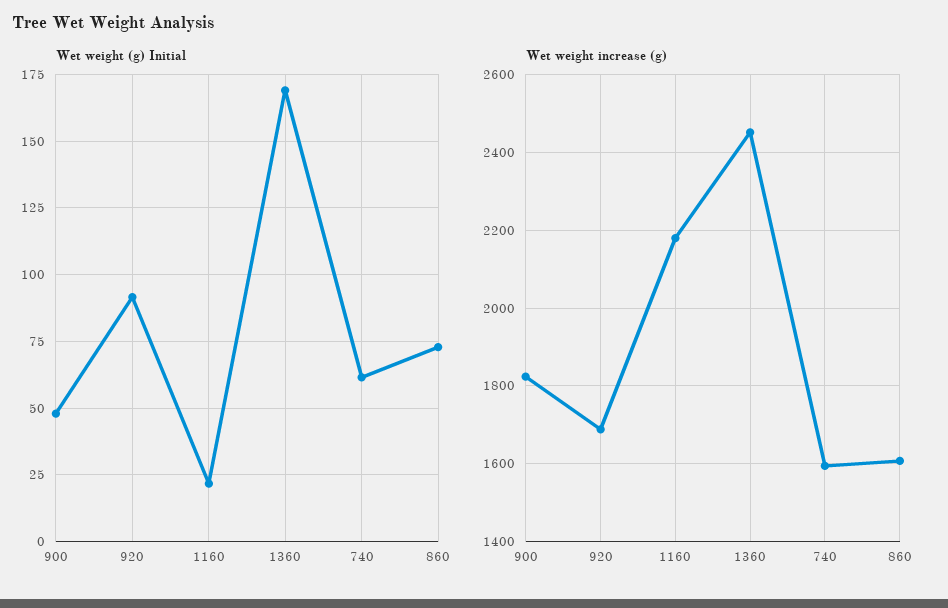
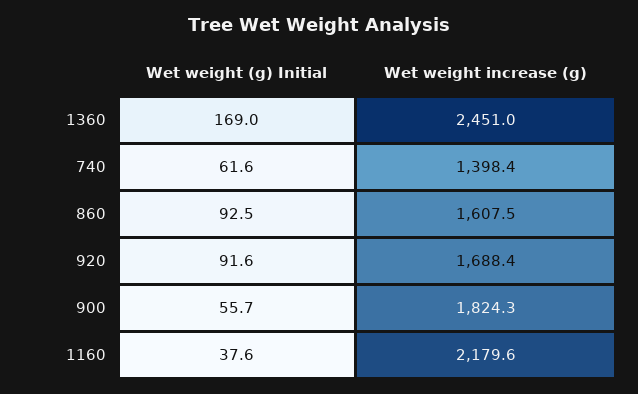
Wet weight (g) Initial, 900: 47.5 -> 55.7
Wet weight (g) Initial, 1160: 22.5 -> 37.6
Wet weight (g) Initial, 860: 72.5 -> 92.5
Wet weight increase (g), 740: 1600 -> 1398.4

